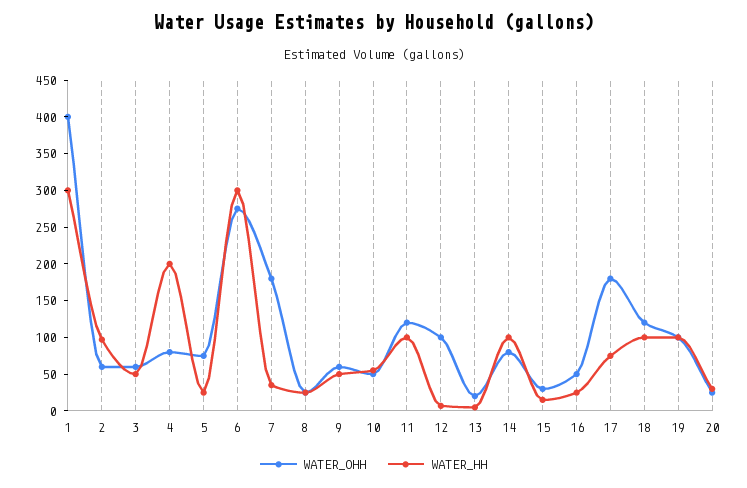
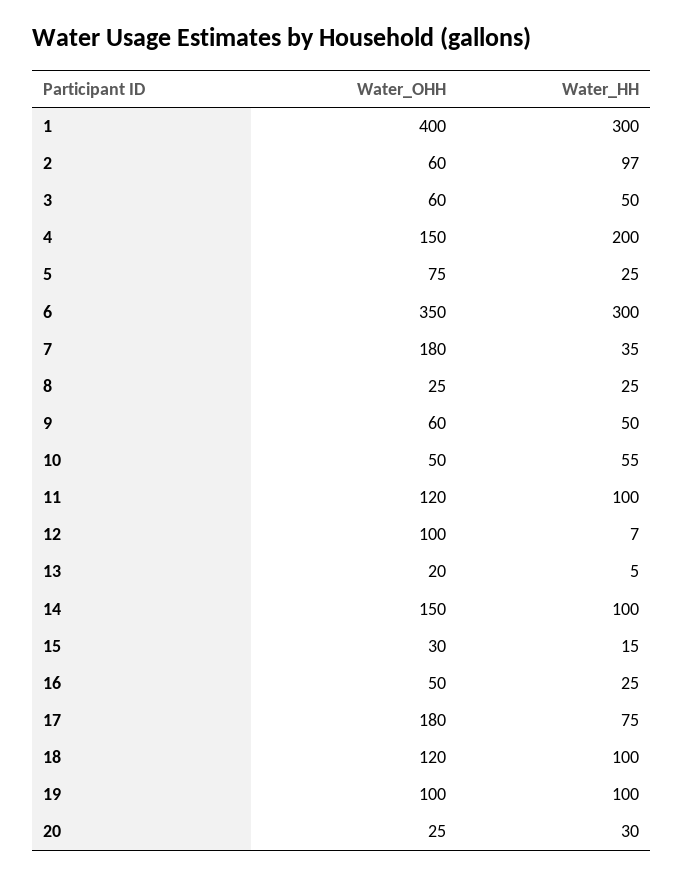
WATER_OHH, 4: 75 -> 150
WATER_OHH, 6: 275 -> 350
WATER_OHH, 14: 75 -> 150

